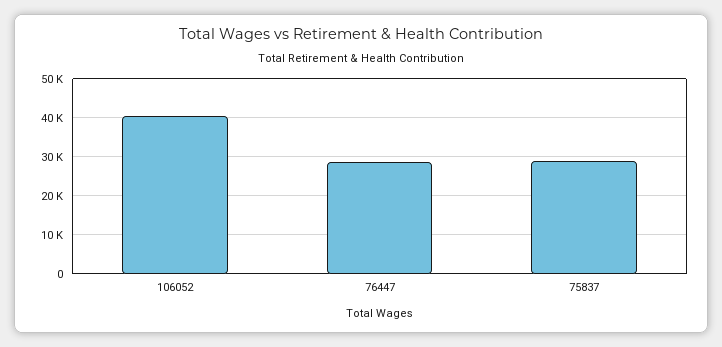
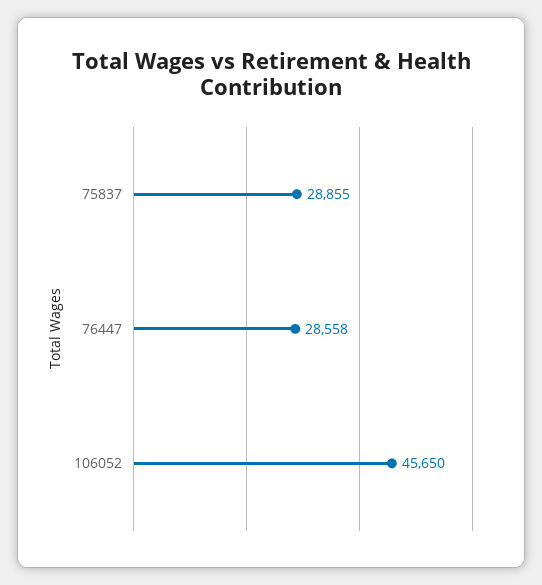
106052: 40000 -> 45650

